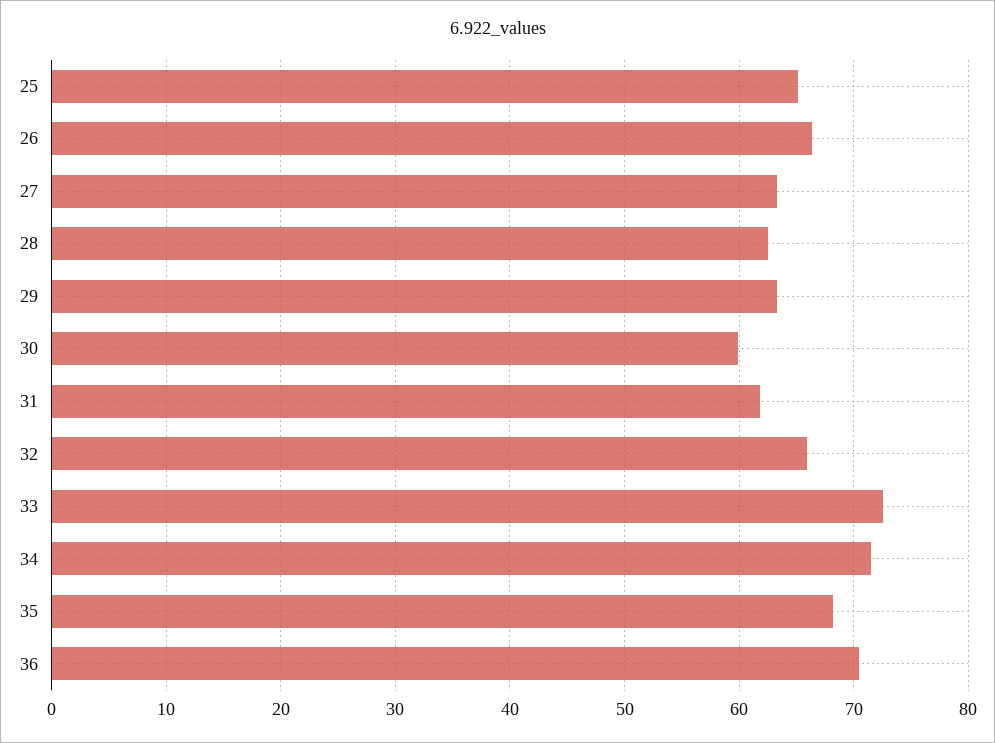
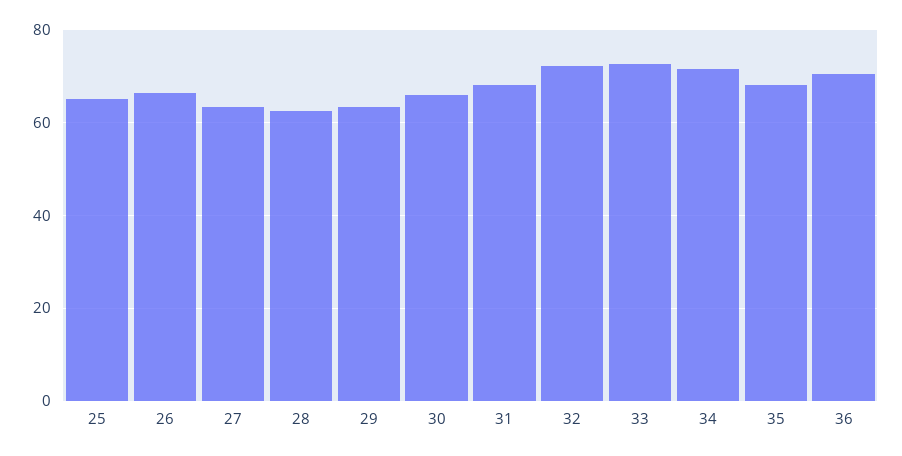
30: 60 -> 66
31: 62 -> 68
32: 66 -> 72

